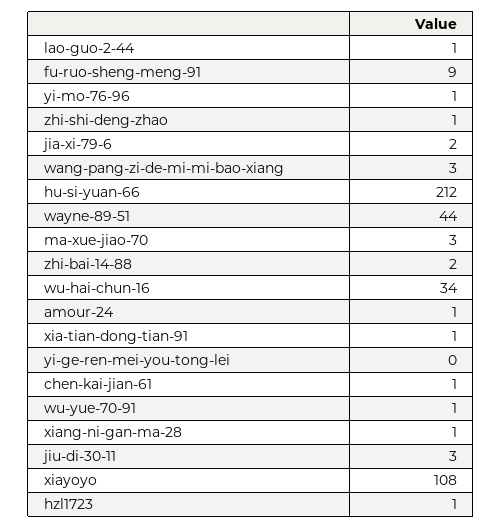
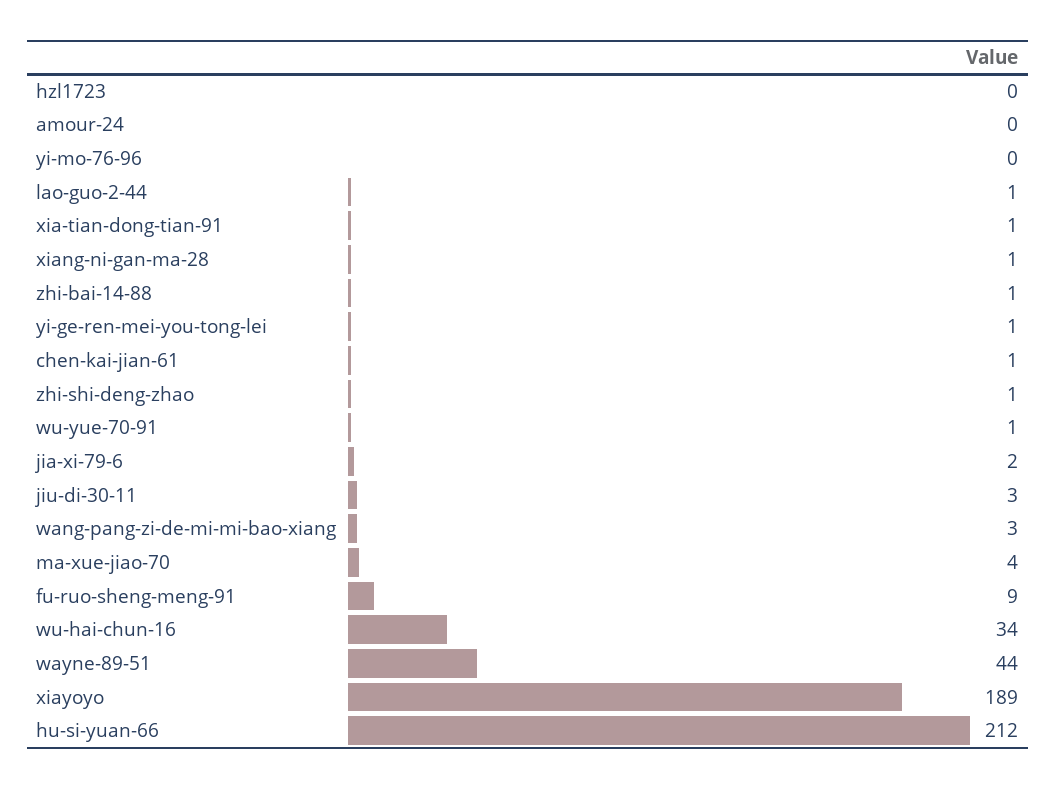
yi-mo-76-96: 1 -> 0
ma-xue-jiao-70: 3 -> 4
zhi-bai-14-88: 2 -> 1
amour-24: 1 -> 0
yi-ge-ren-mei-you-tong-lei: 0 -> 1
xiayoyo: 108 -> 189
hzl1723: 1 -> 0

